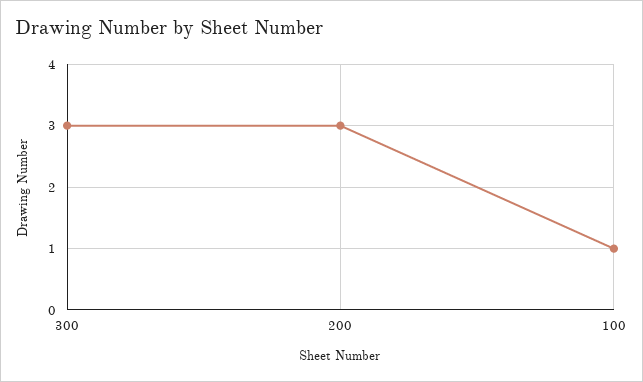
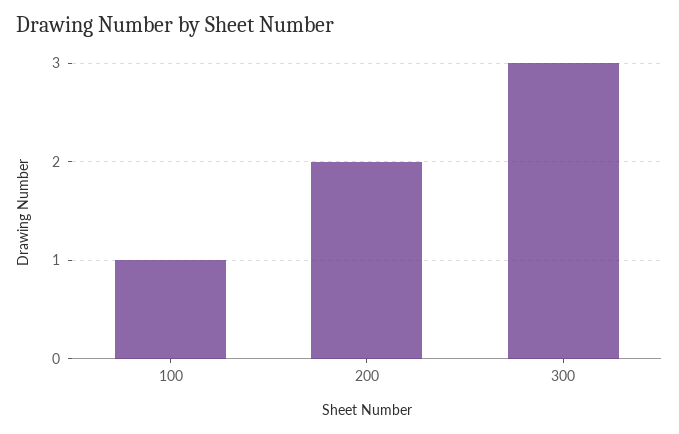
200: 3 -> 2

